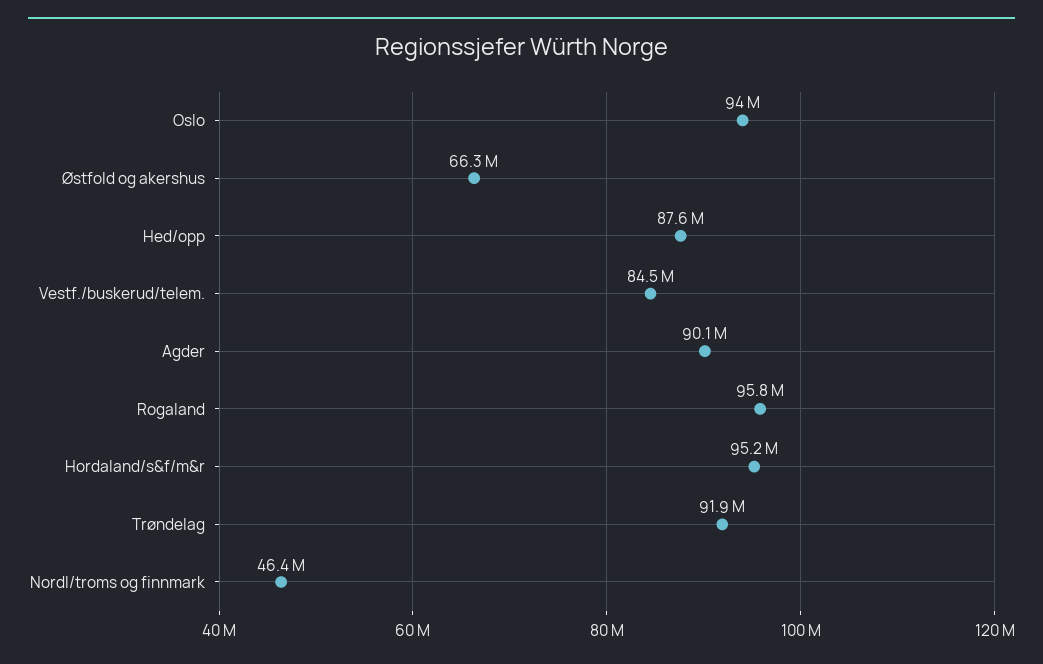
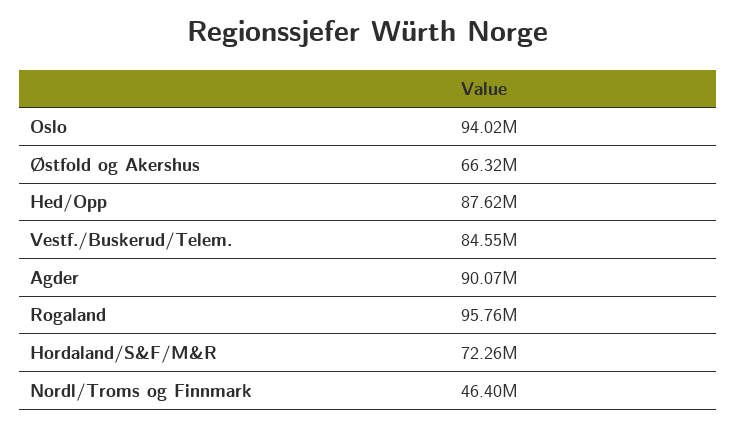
Hordaland/s&f/m&r: 95200000 -> 72260000
Trøndelag: 91900000 -> none

